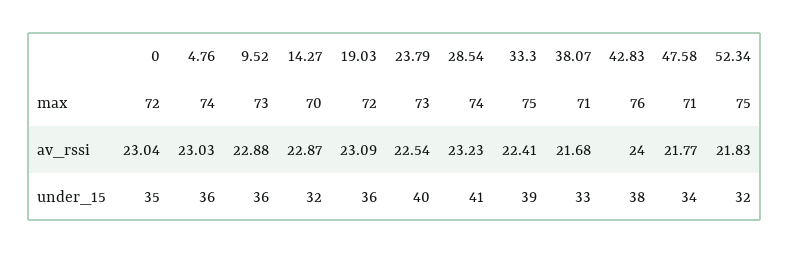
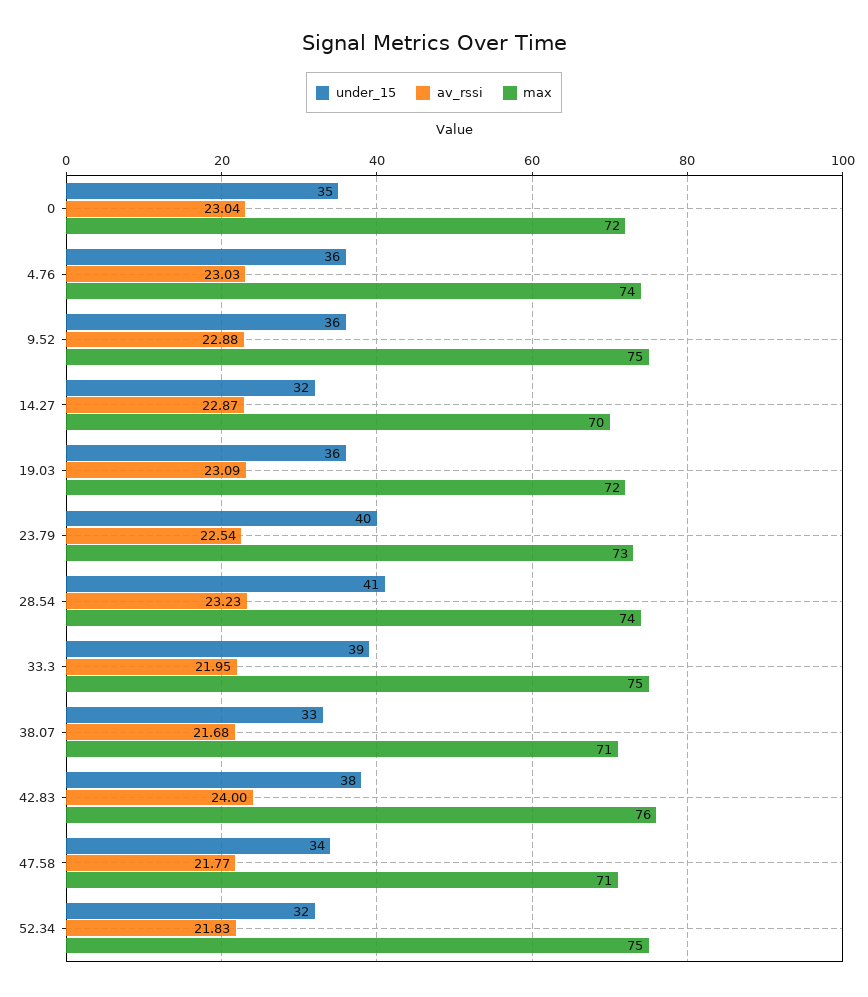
max, 9.52: 73 -> 75
av_rssi, 33.3: 22.41 -> 21.95

